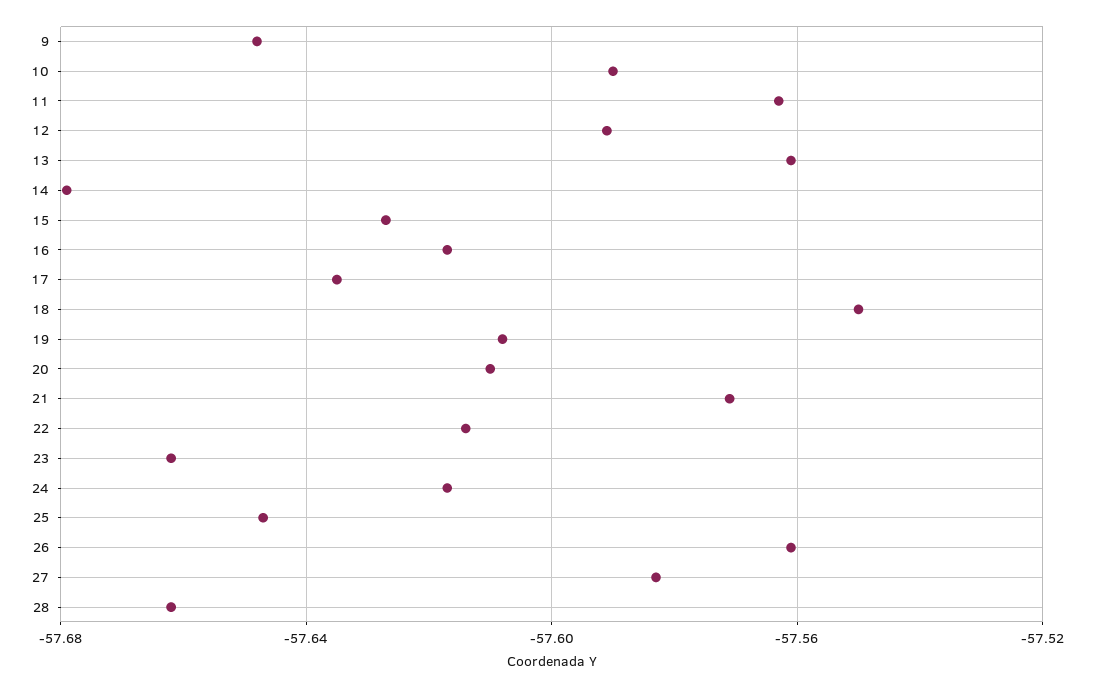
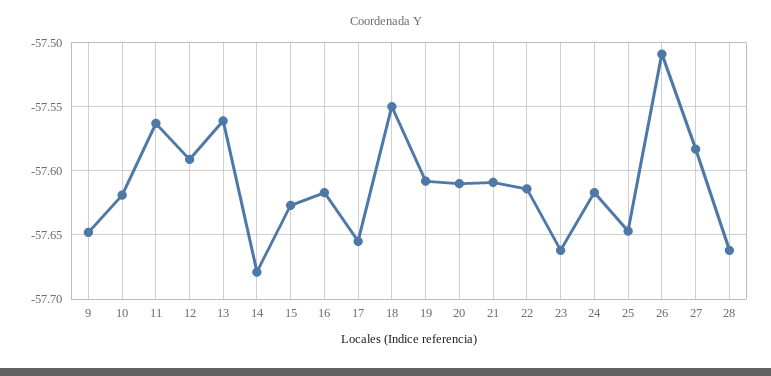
10: -57.59 -> -57.62
17: -57.635 -> -57.655
21: -57.57 -> -57.61
26: -57.56 -> -57.51

